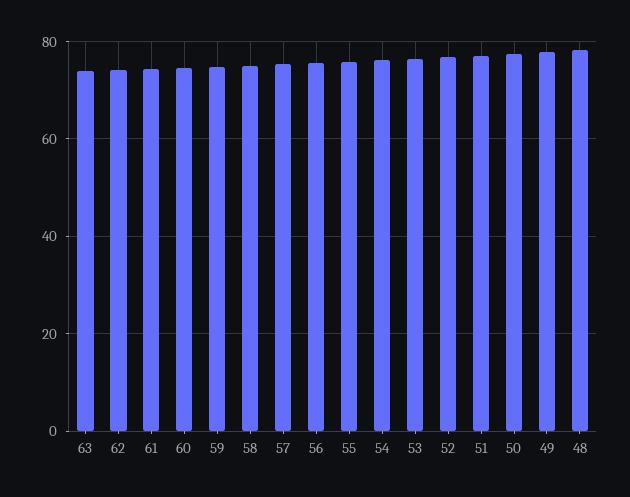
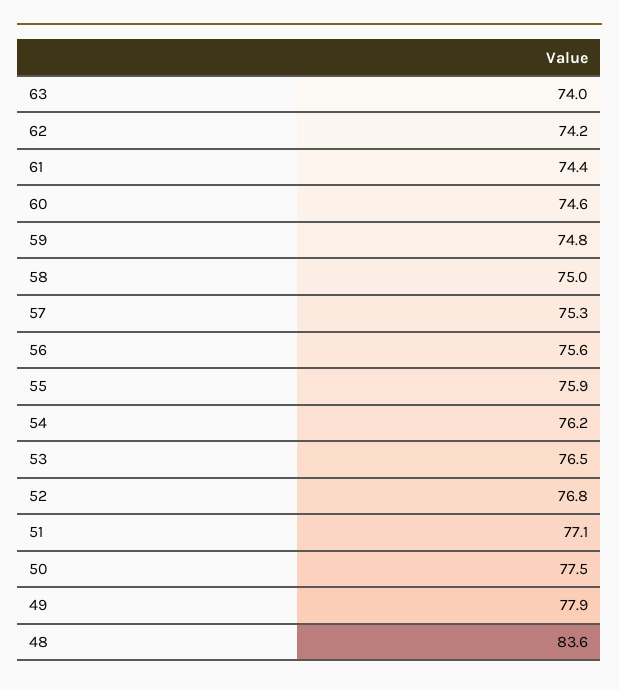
48: 78 -> 83.6

